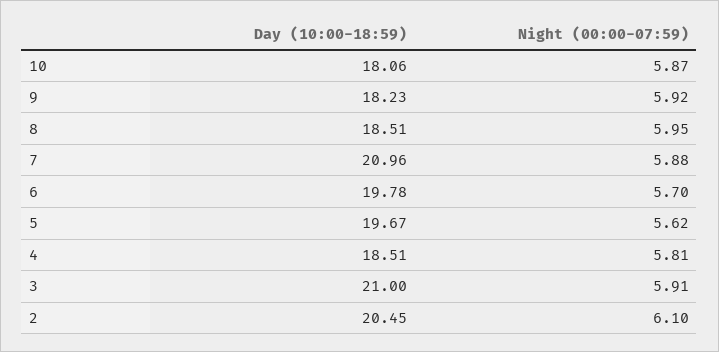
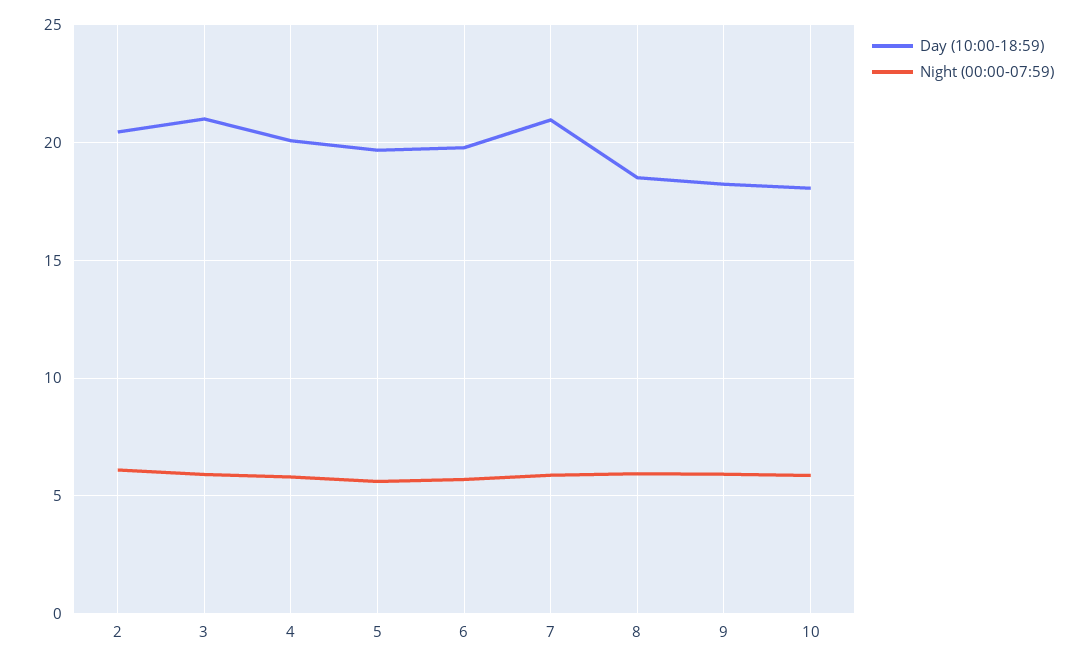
Day (10:00-18:59), 4: 18.51 -> 20

